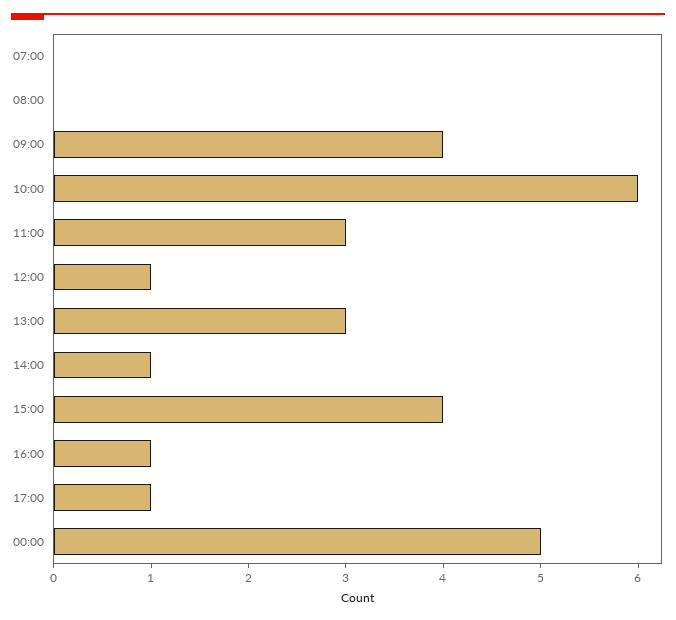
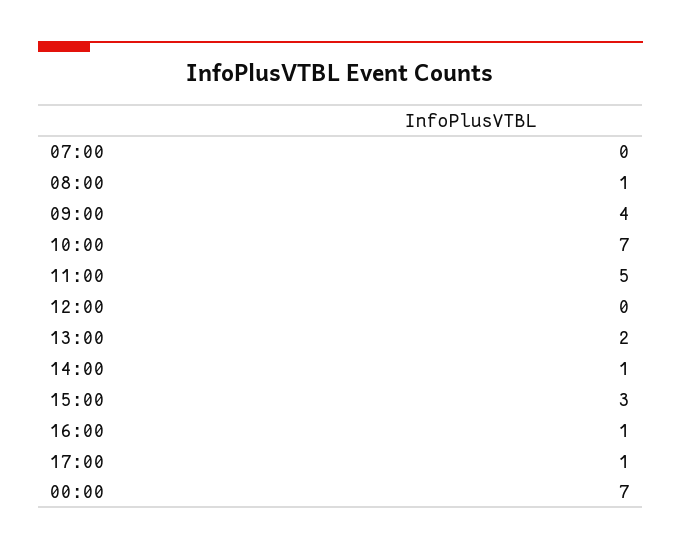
08:00: 0 -> 1
10:00: 6 -> 7
11:00: 3 -> 5
12:00: 1 -> 0
13:00: 3 -> 2
15:00: 4 -> 3
00:00: 5 -> 7

